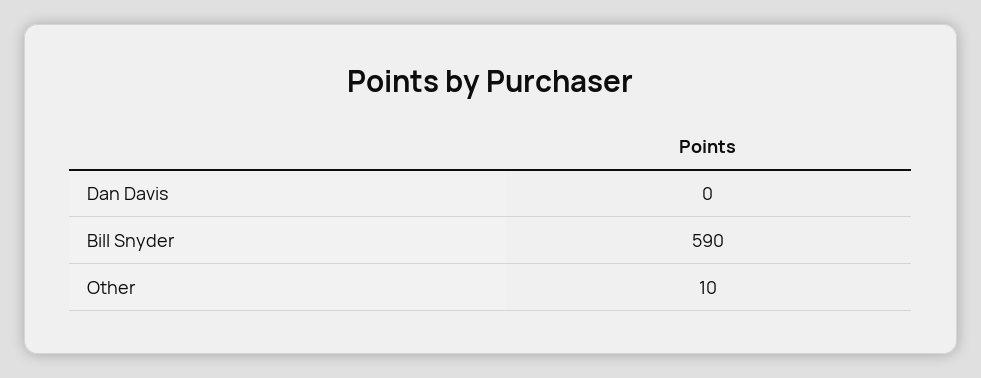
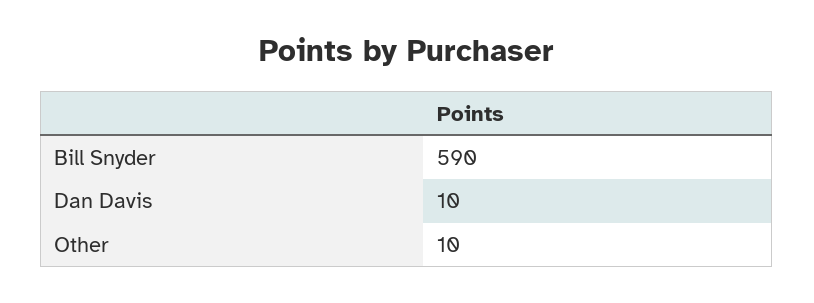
Dan Davis: 0 -> 10

